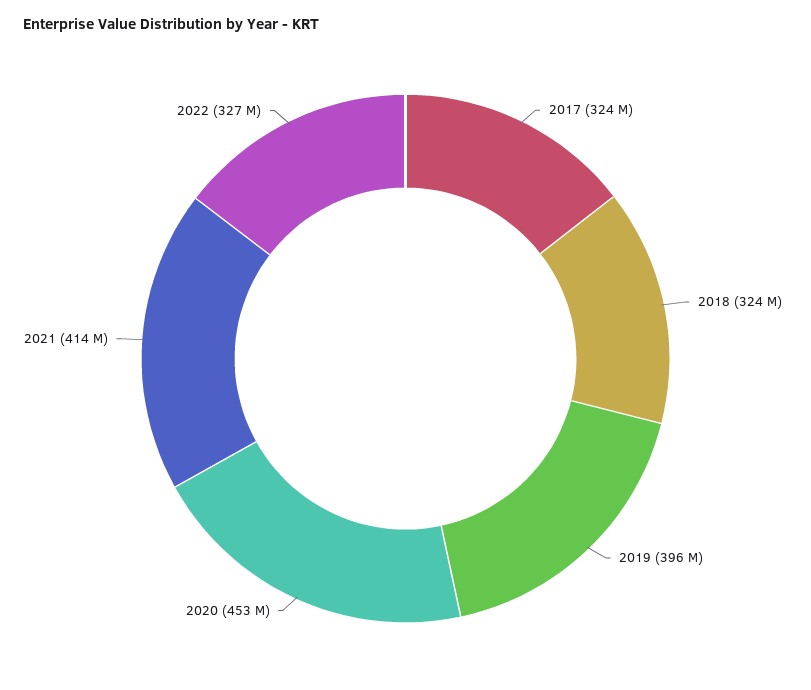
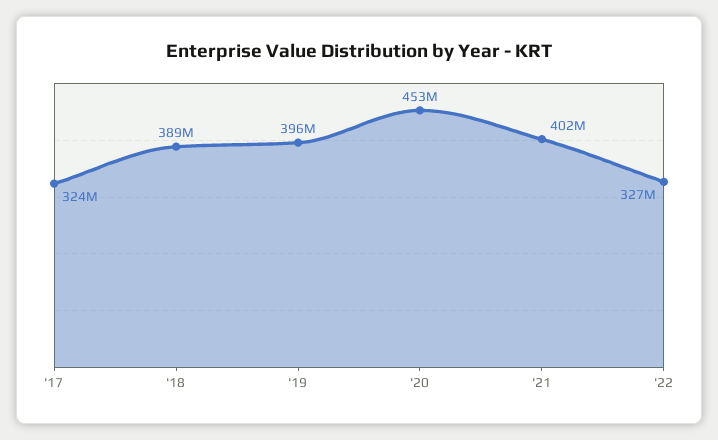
2018: 324000000 -> 389000000
2021: 414000000 -> 402000000

